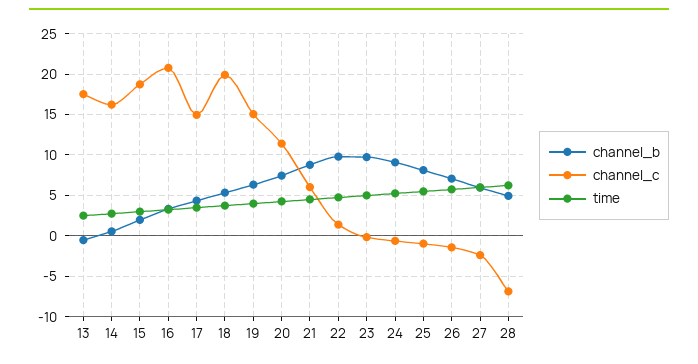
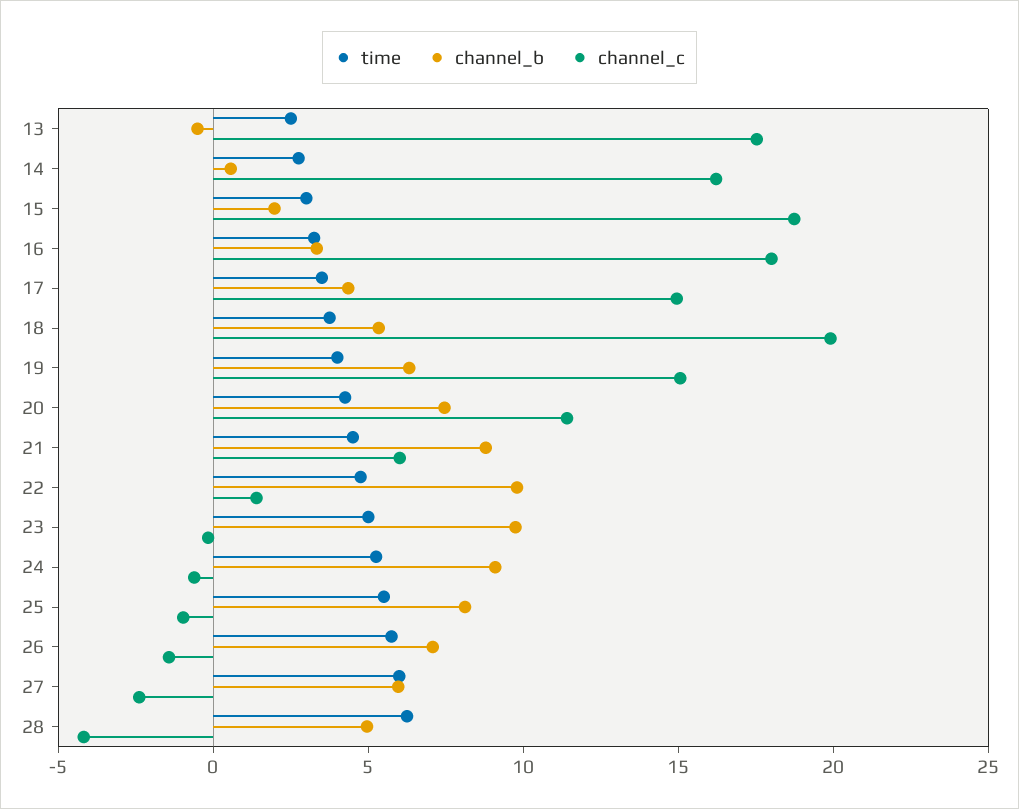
channel_c, 16: 21 -> 18
channel_c, 28: -7 -> -4

